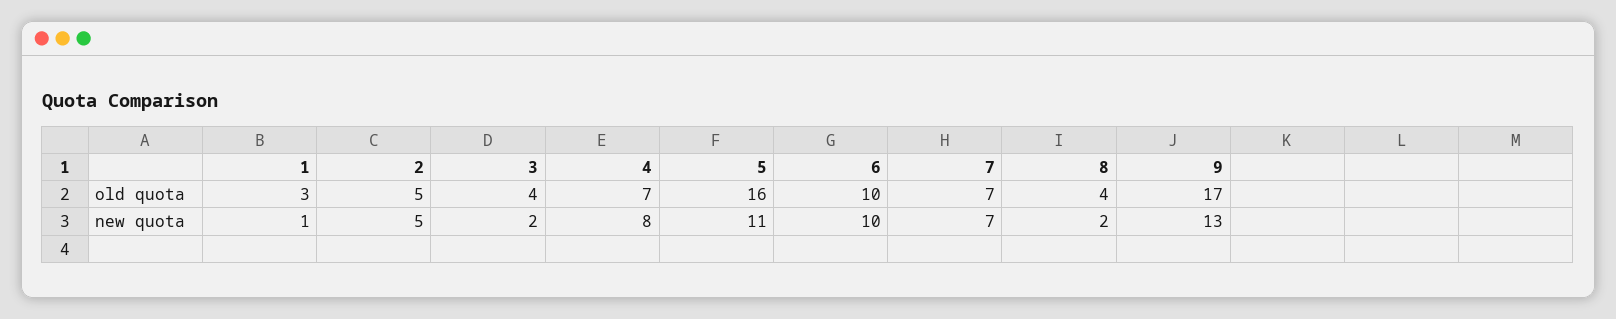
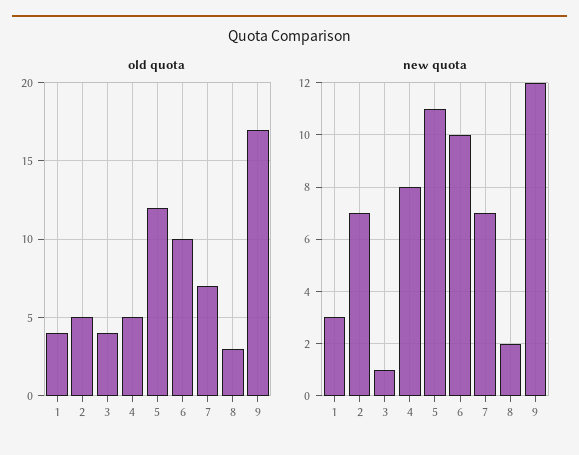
old quota, 1: 3 -> 4
old quota, 4: 7 -> 5
old quota, 5: 16 -> 12
old quota, 8: 4 -> 3
new quota, 1: 1 -> 3
new quota, 2: 5 -> 7
new quota, 3: 2 -> 1
new quota, 9: 13 -> 12

